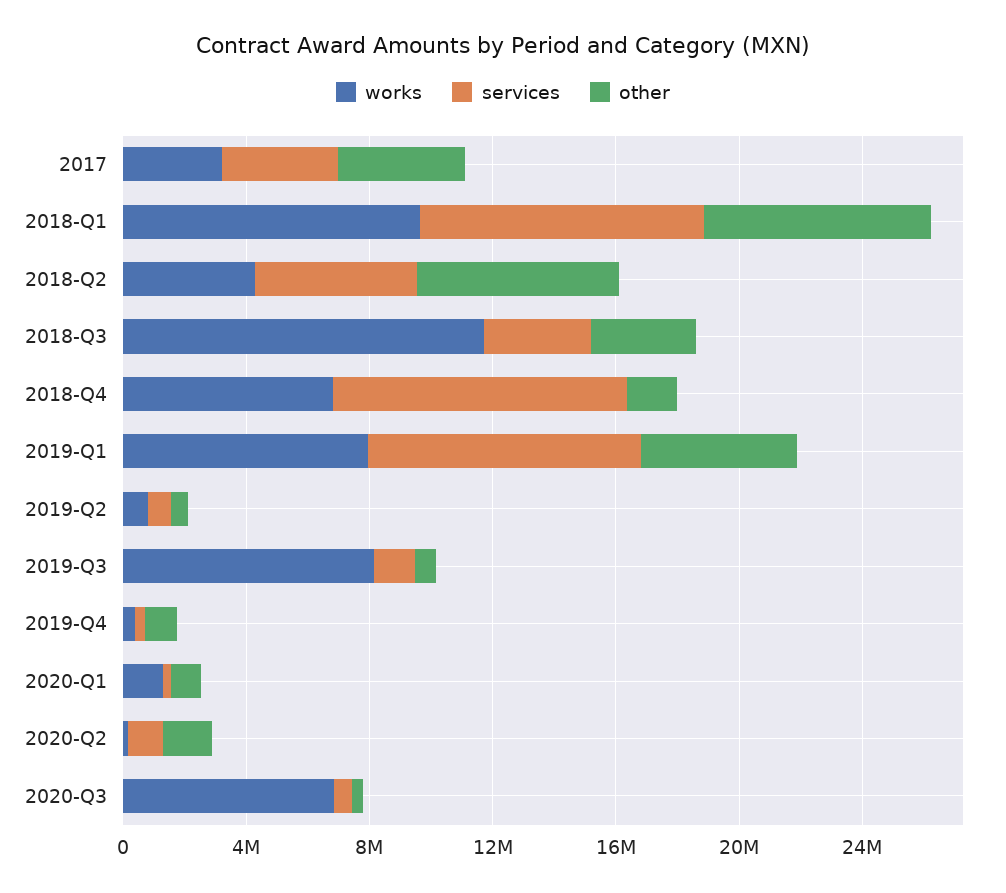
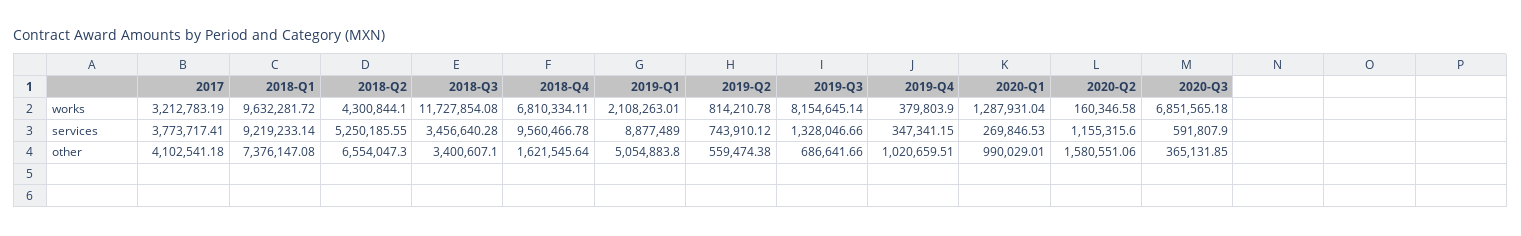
works, 2019-Q1: 8000000 -> 2108263.01

